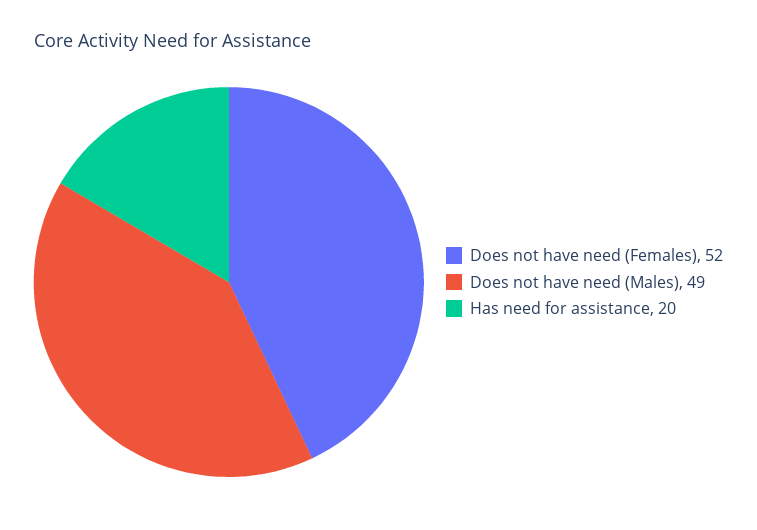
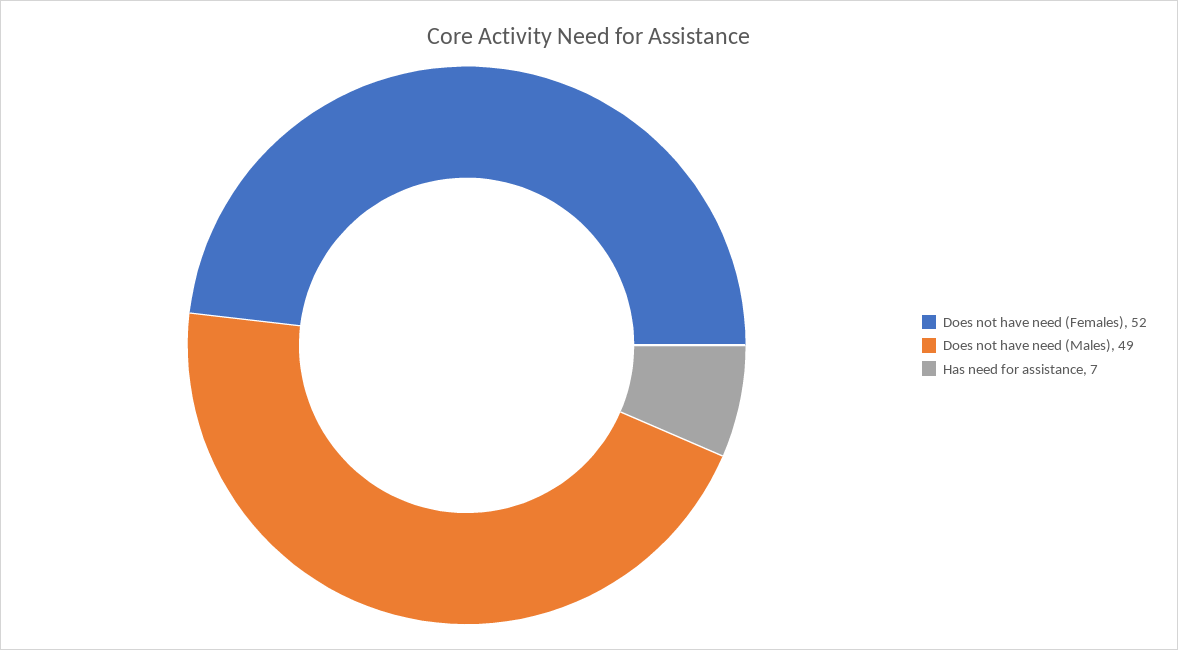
Has need for assistance: 20 -> 7

